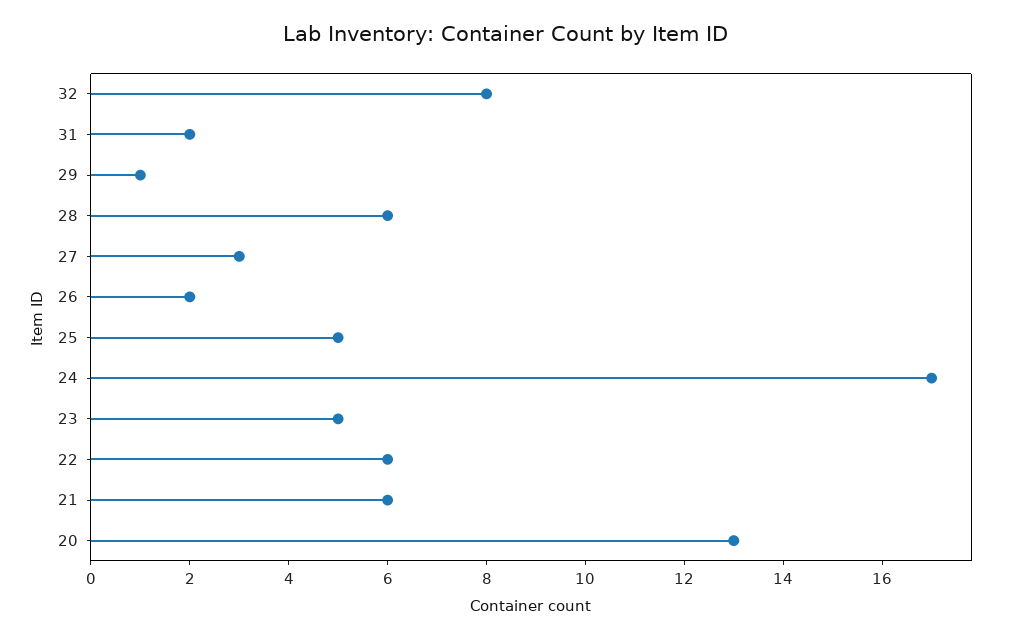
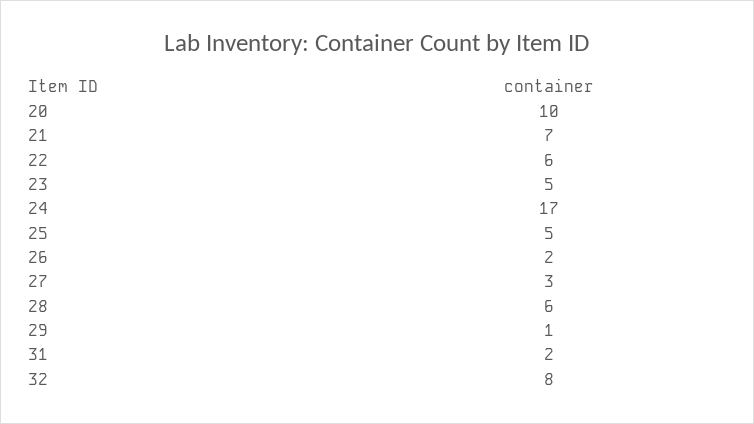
21: 6 -> 7
20: 13 -> 10

